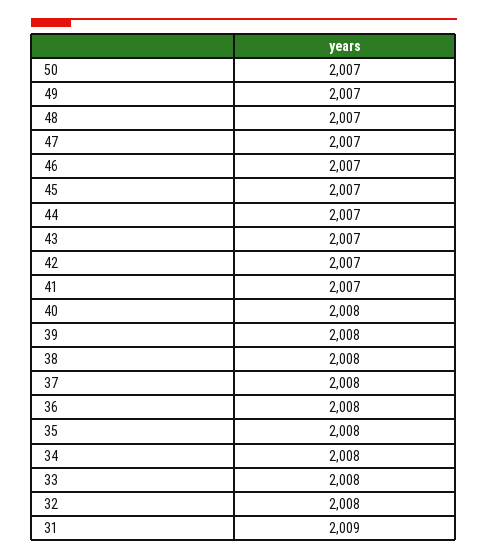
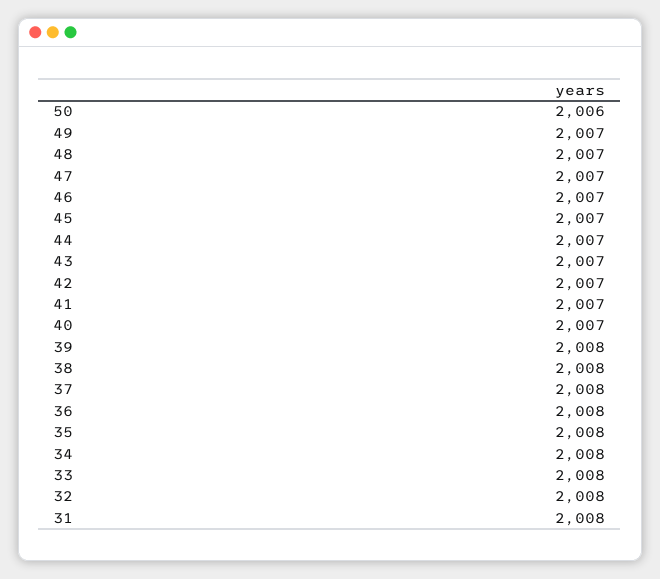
50: 2007 -> 2006
40: 2008 -> 2007
31: 2009 -> 2008

